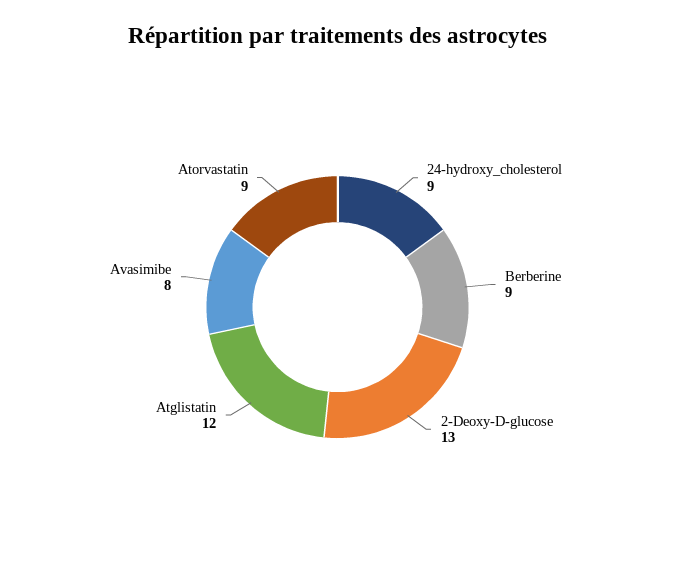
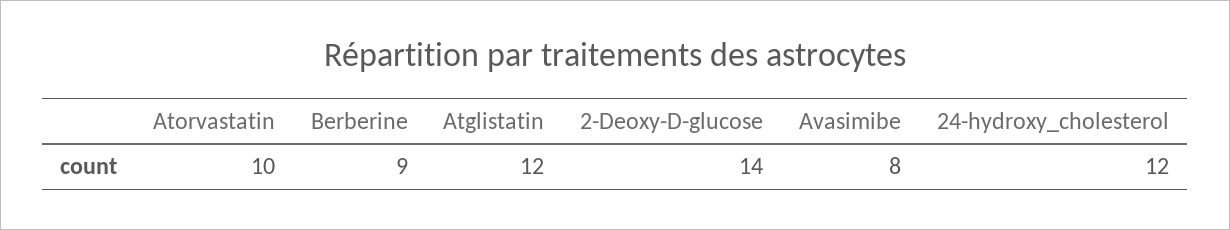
24-hydroxy_cholesterol: 9 -> 12
2-Deoxy-D-glucose: 13 -> 14
Atorvastatin: 9 -> 10

